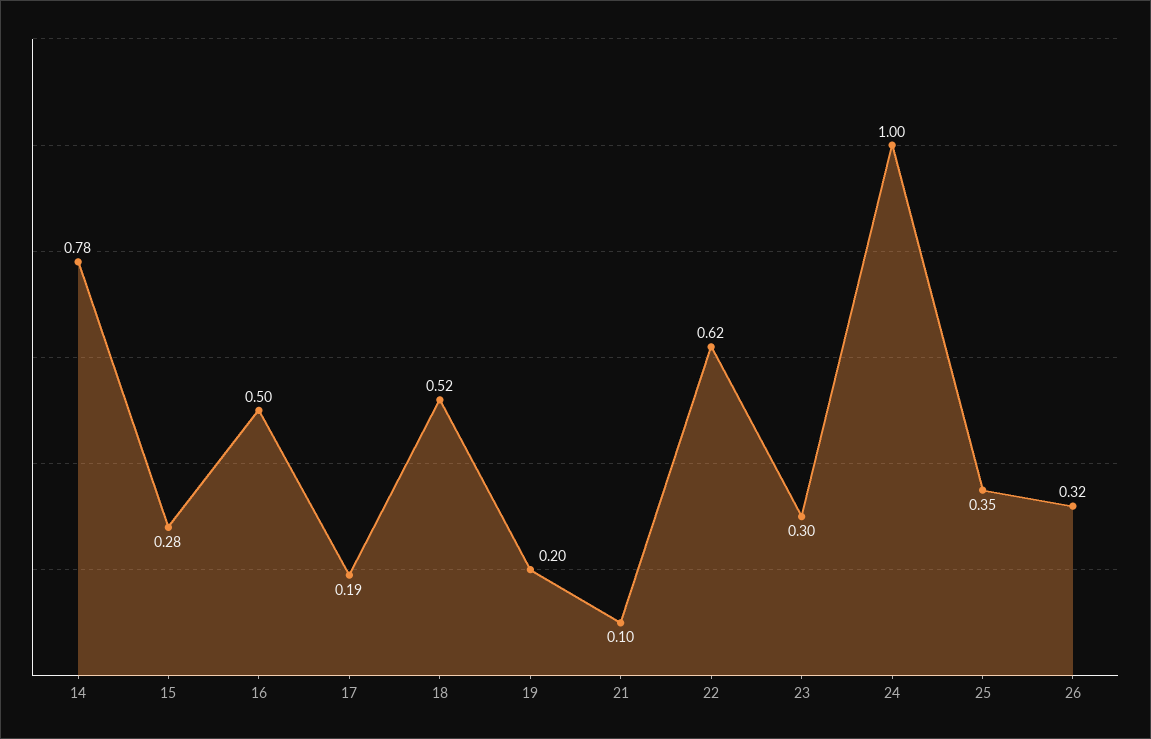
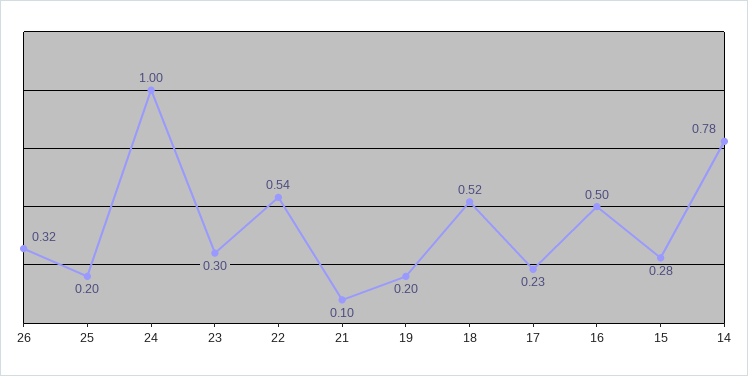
17: 0.19 -> 0.23
22: 0.62 -> 0.54
25: 0.35 -> 0.2

